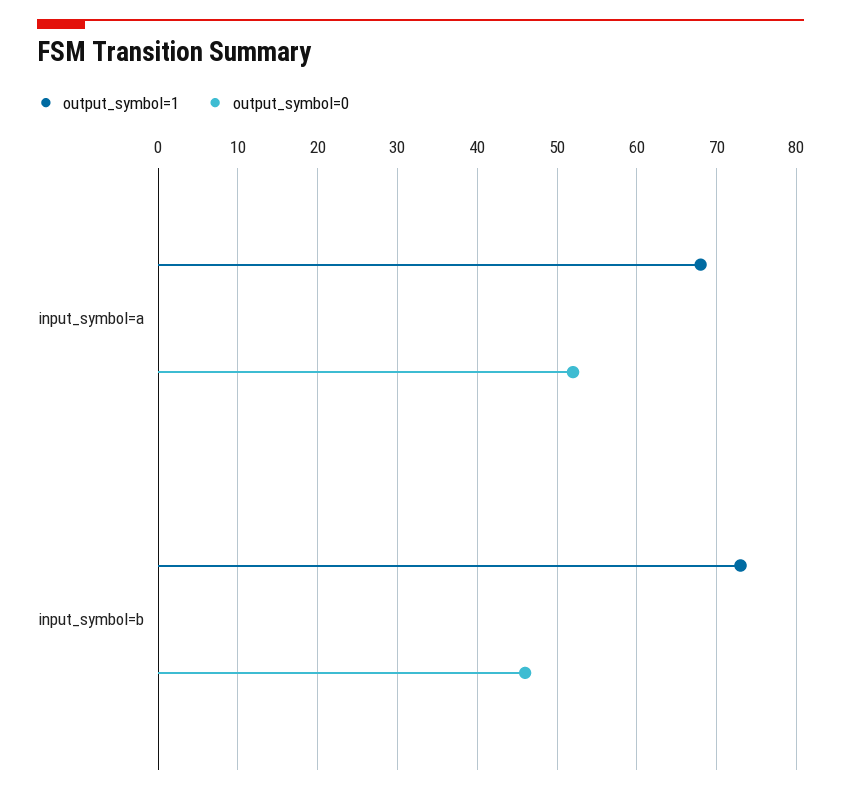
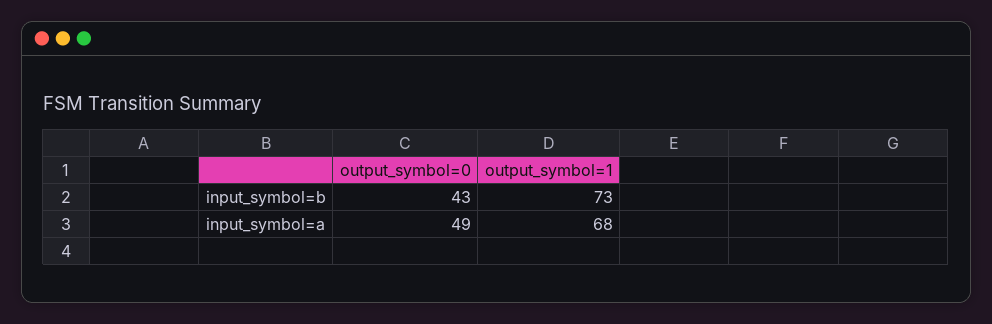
output_symbol=0, input_symbol=a: 52 -> 49
output_symbol=0, input_symbol=b: 46 -> 43

